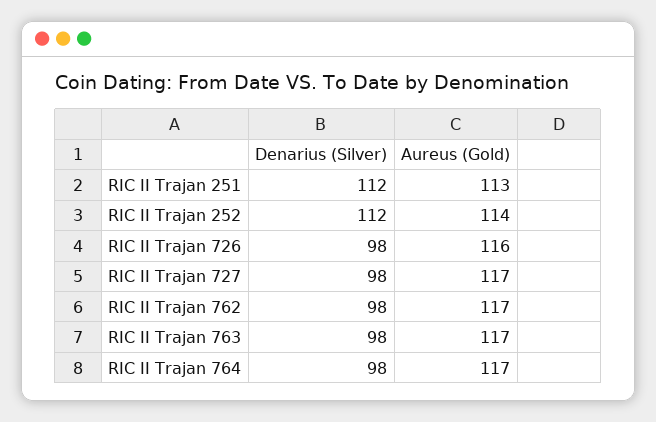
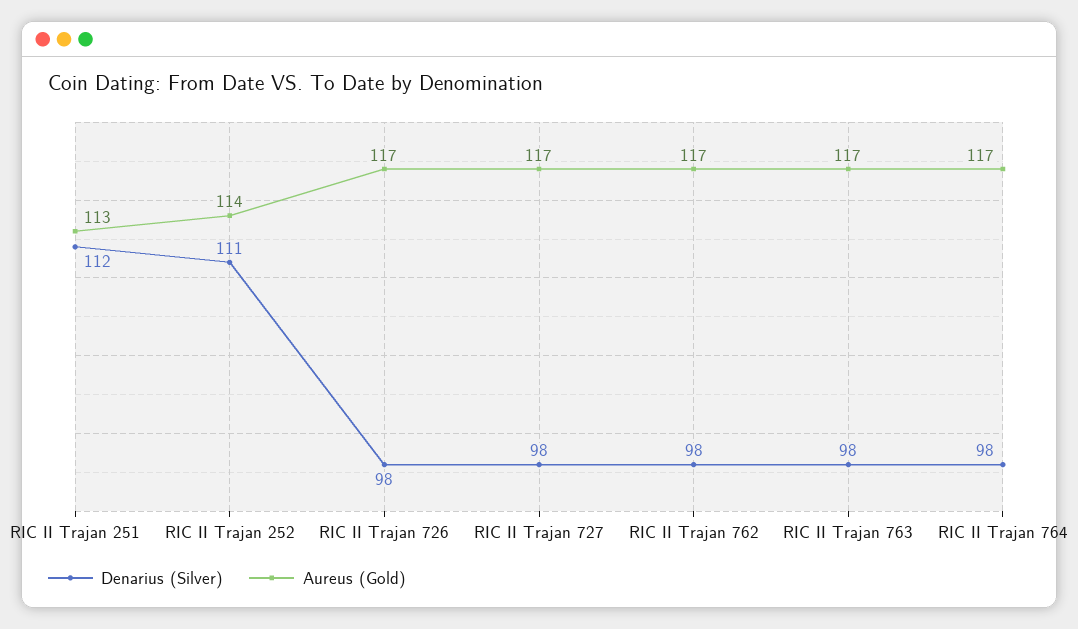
Denarius (Silver), RIC II Trajan 252: 112 -> 111
Aureus (Gold), RIC II Trajan 726: 116 -> 117

